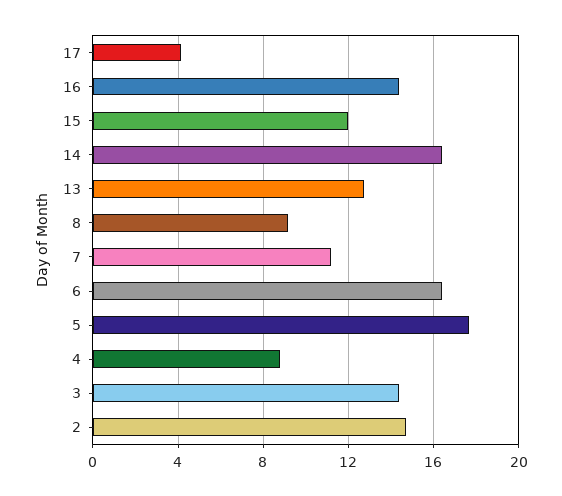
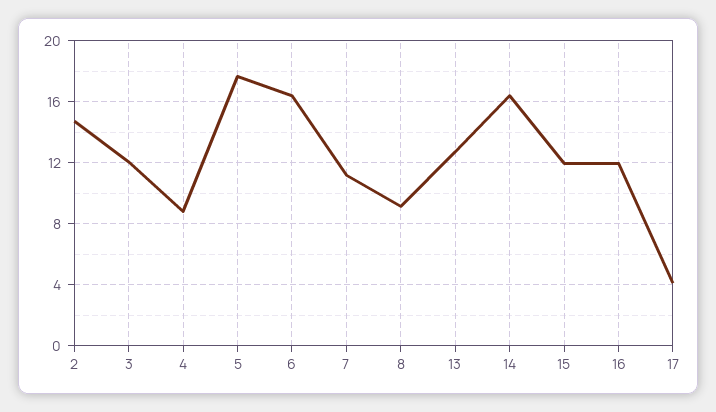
16: 14.5 -> 12
3: 14.5 -> 12

